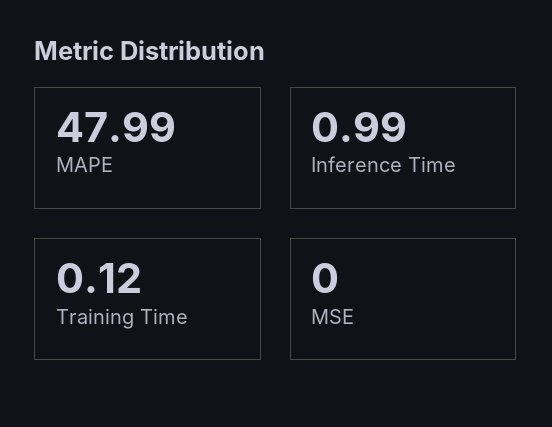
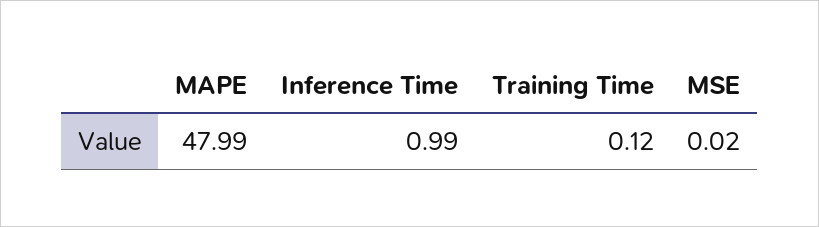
MSE: 0 -> 0.02

